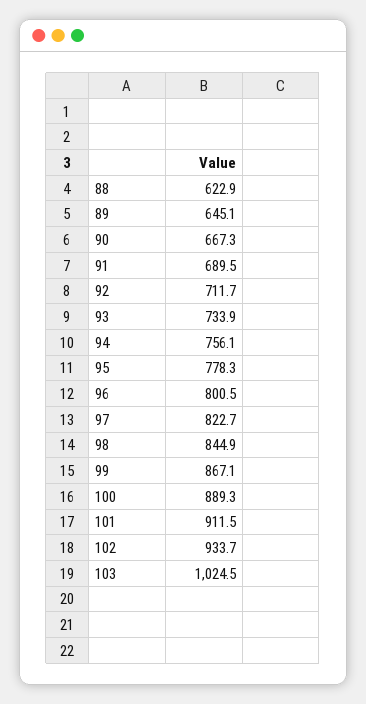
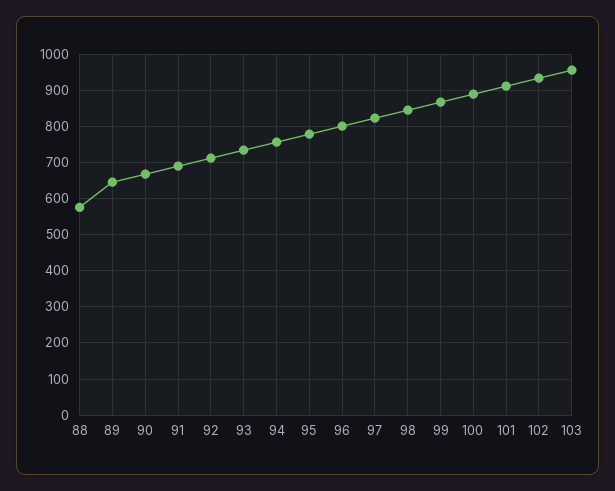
88: 622.9 -> 580
103: 1024.5 -> 960

